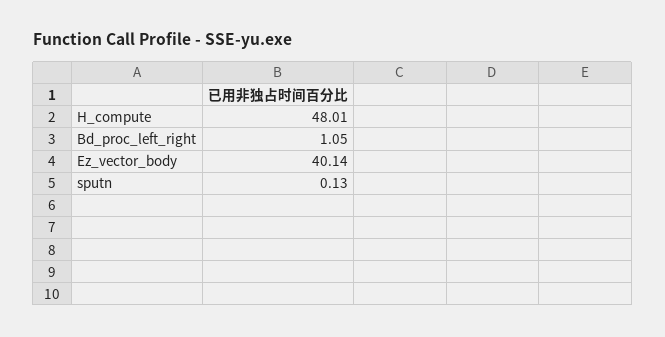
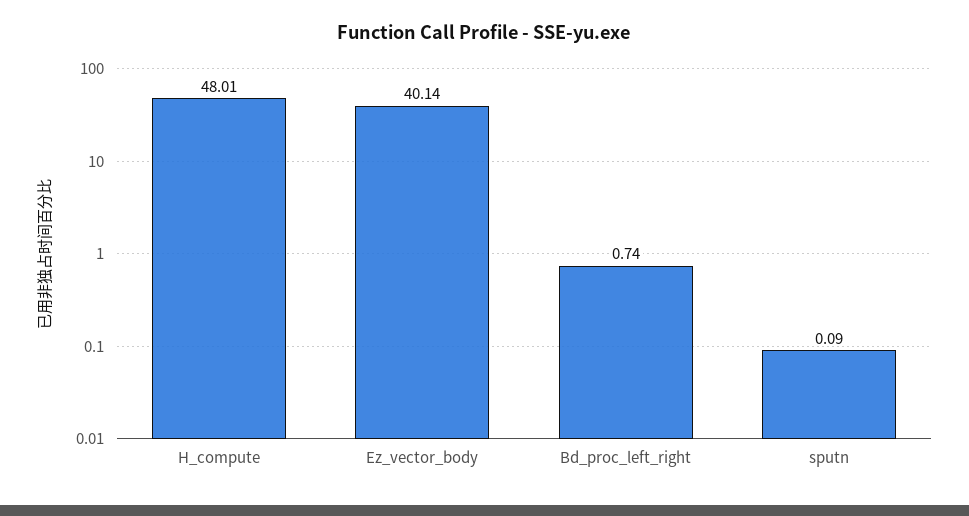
Bd_proc_left_right: 1.05 -> 0.74
sputn: 0.13 -> 0.09

